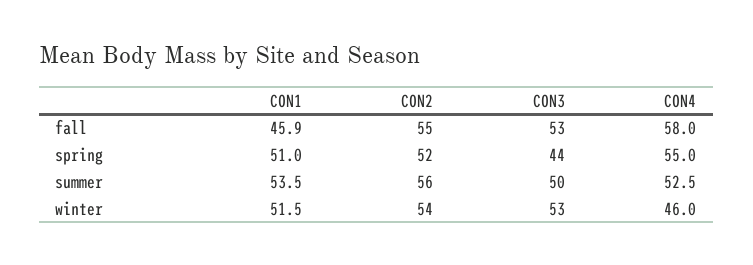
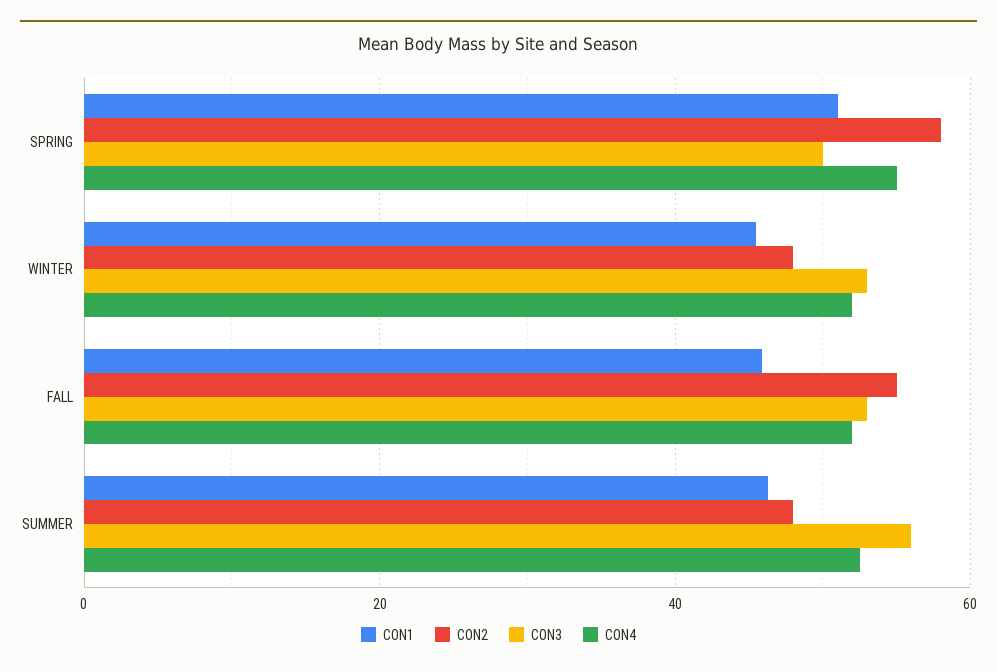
CON4, fall: 58 -> 52
CON2, spring: 52 -> 58
CON3, spring: 44 -> 50
CON1, summer: 53.5 -> 46
CON2, summer: 56 -> 48
CON3, summer: 50 -> 56
CON1, winter: 51.5 -> 46
CON2, winter: 54 -> 48
CON4, winter: 46 -> 52

